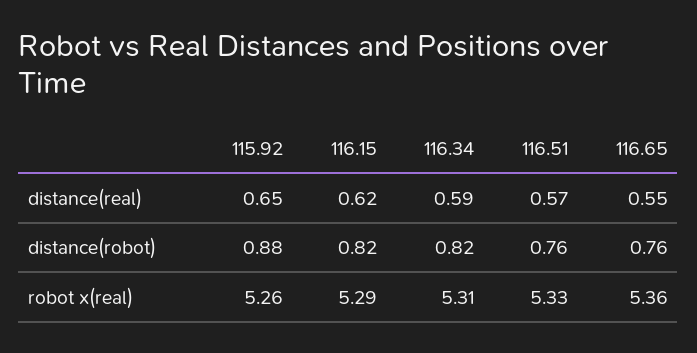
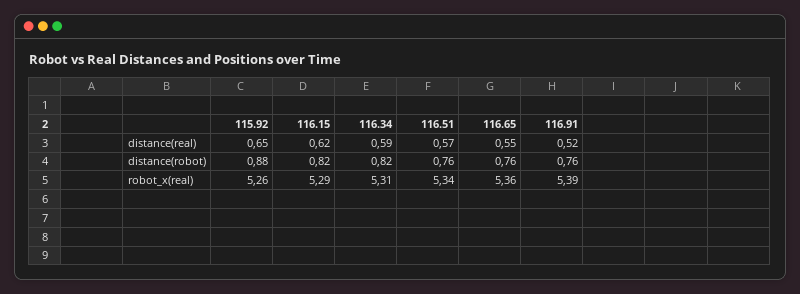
116.51, robot x(real): 5.33 -> 5.34
116.91, distance(real): none -> 0.52
116.91, distance(robot): none -> 0.76
116.91, robot x(real): none -> 5.39

